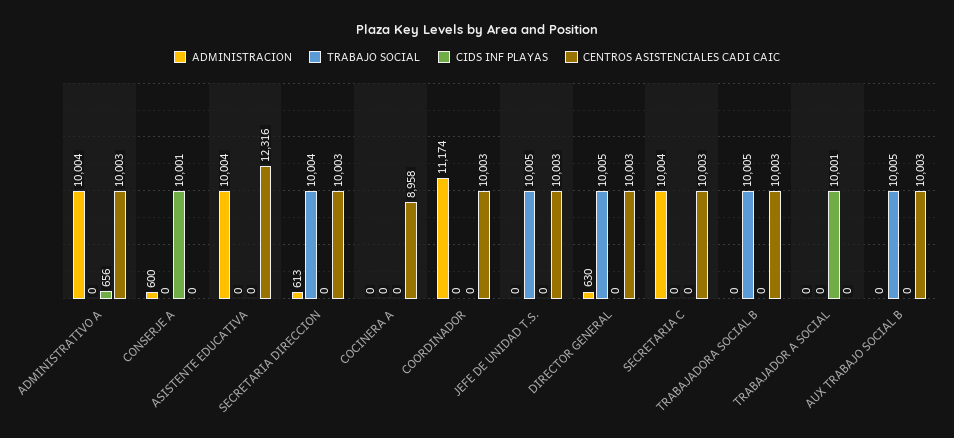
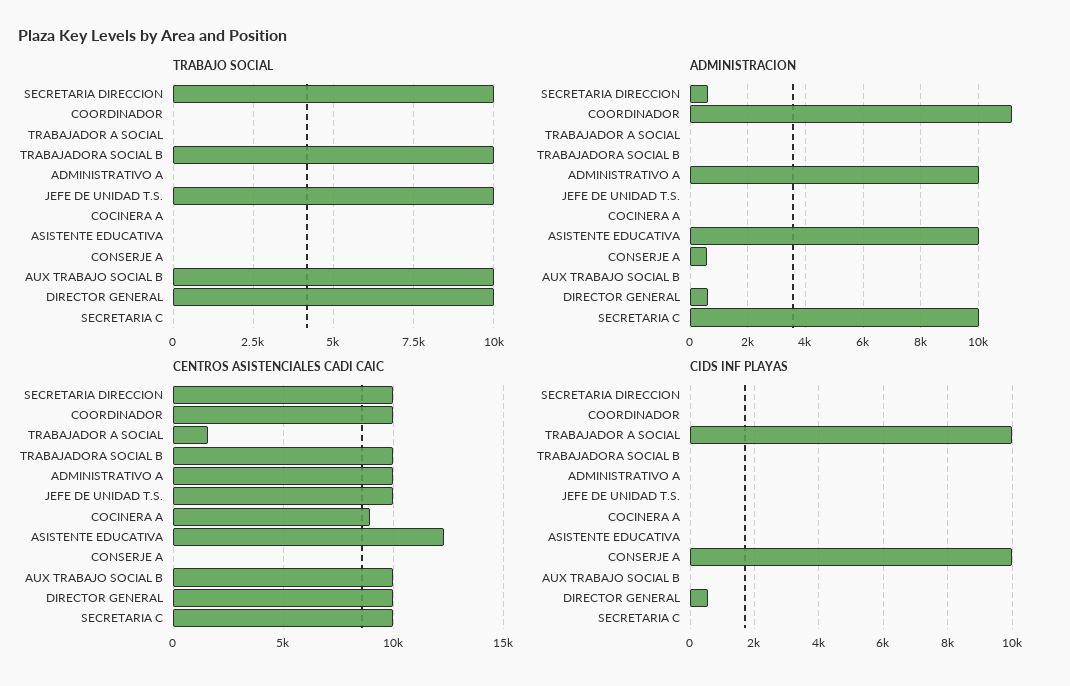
CIDS INF PLAYAS, ADMINISTRATIVO A: 656 -> 0
CIDS INF PLAYAS, DIRECTOR GENERAL: 0 -> 600
CENTROS ASISTENCIALES CADI CAIC, TRABAJADOR A SOCIAL: 0 -> 1500

